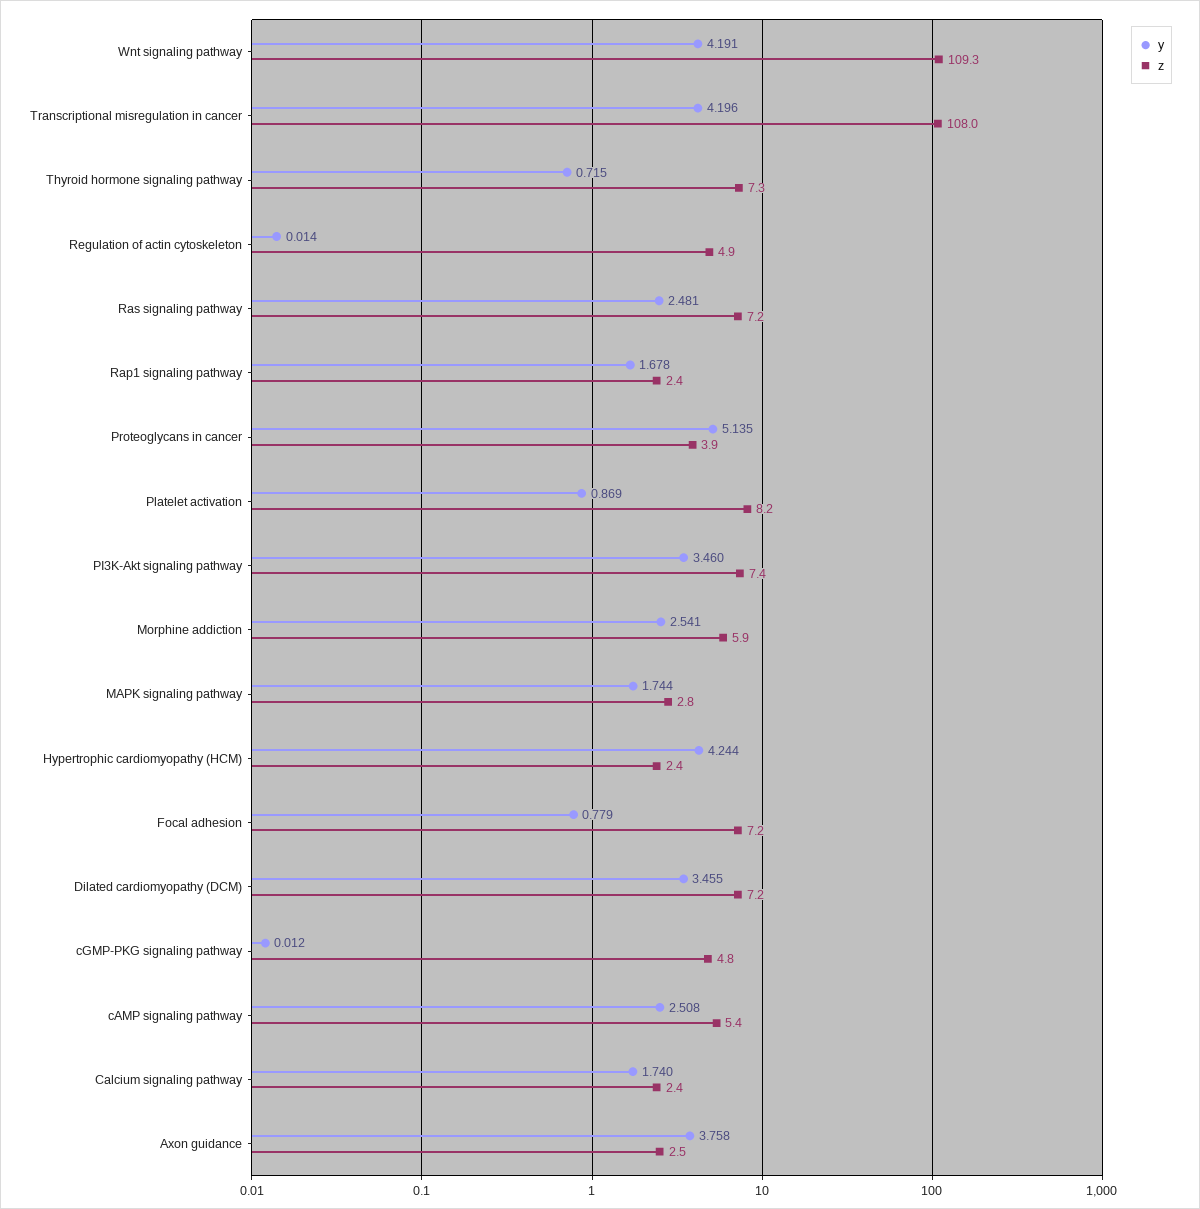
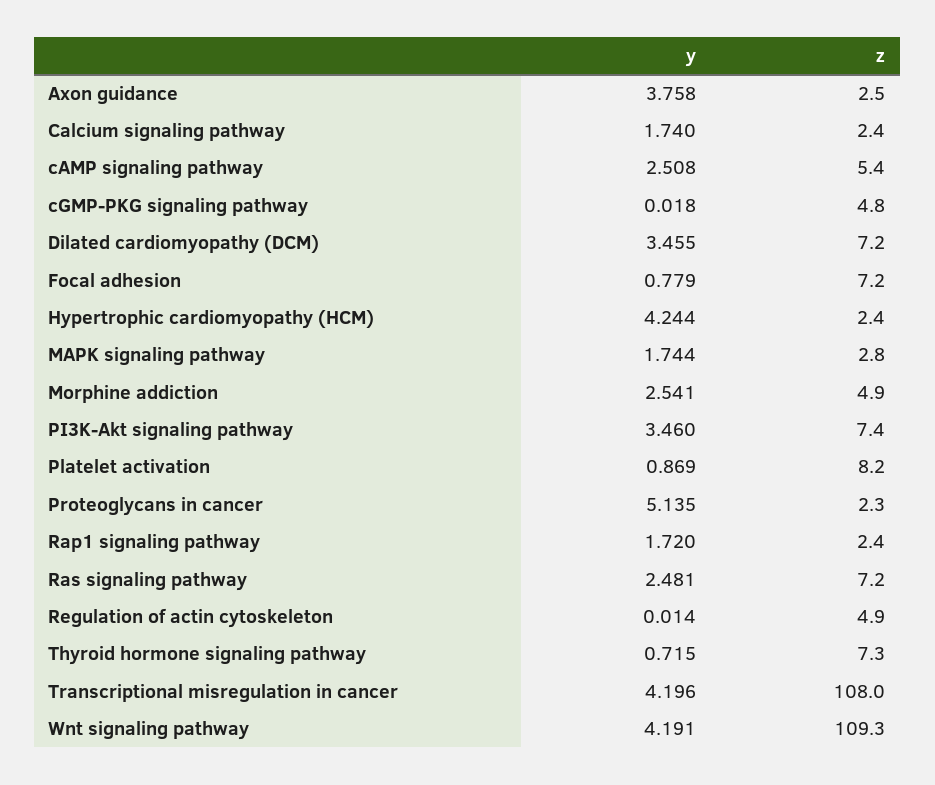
y, Rap1 signaling pathway: 1.678 -> 1.72
z, Proteoglycans in cancer: 3.9 -> 2.3
z, Morphine addiction: 5.9 -> 4.9
y, cGMP-PKG signaling pathway: 0.012 -> 0.018

